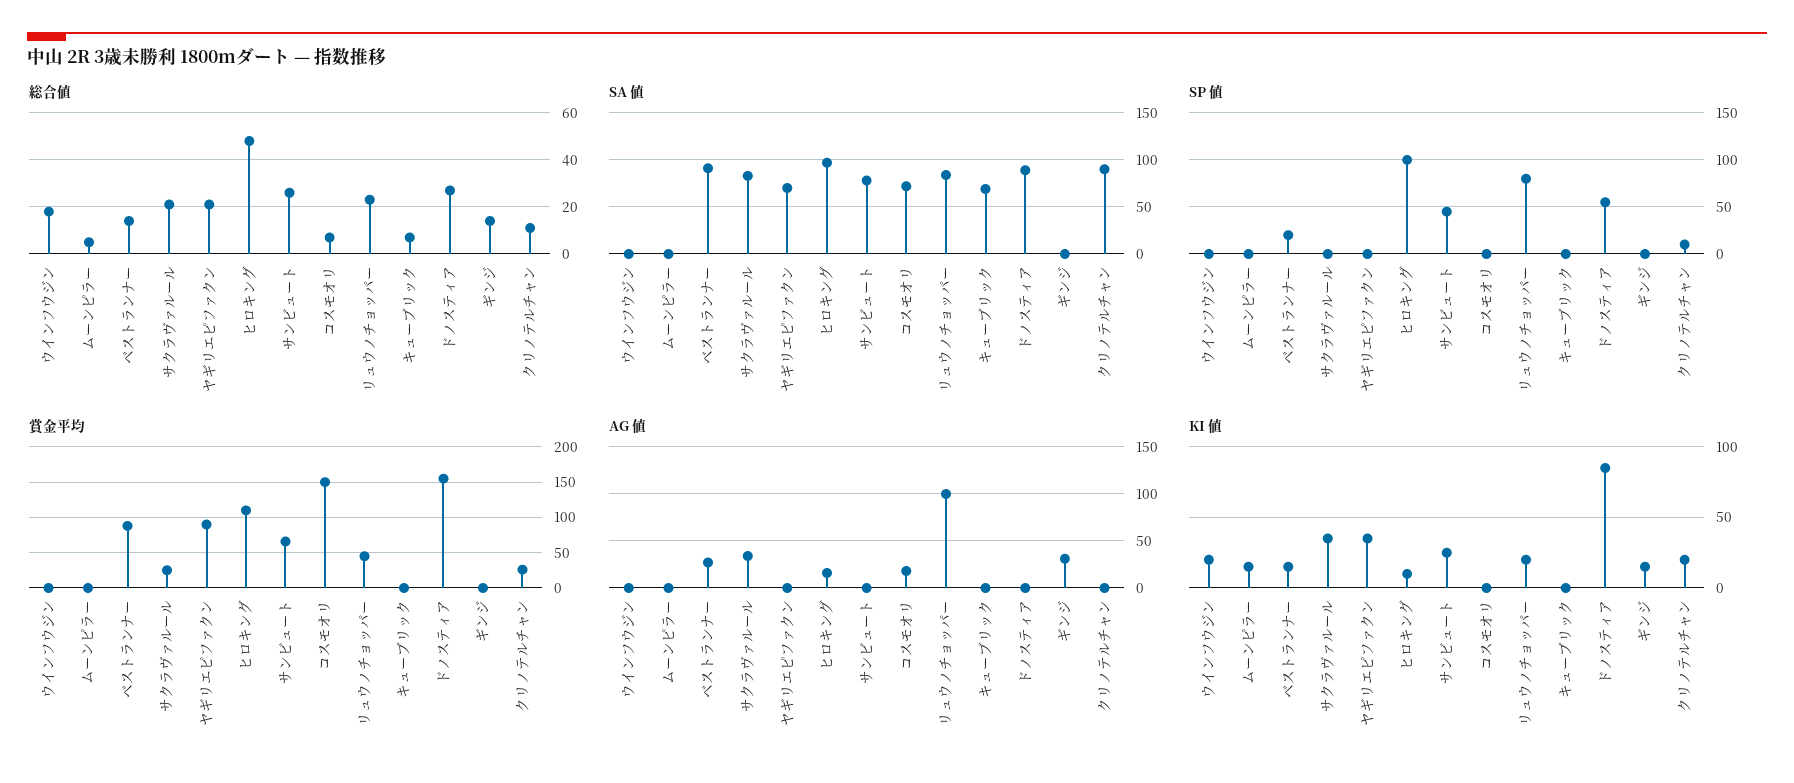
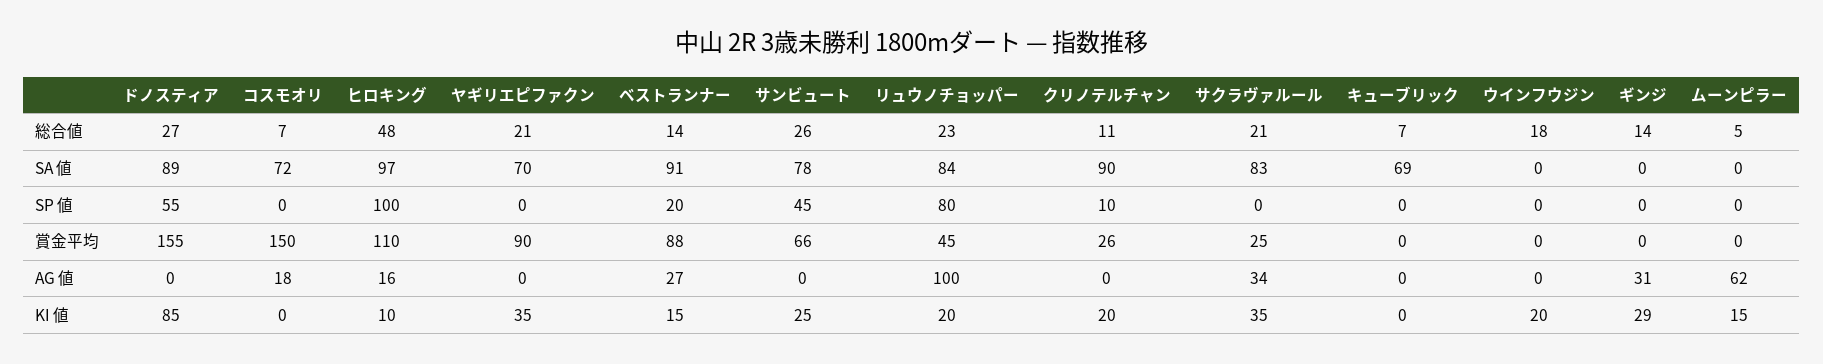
AG 値, ムーンピラー: 0 -> 62
KI 値, ギンジ: 15 -> 29

